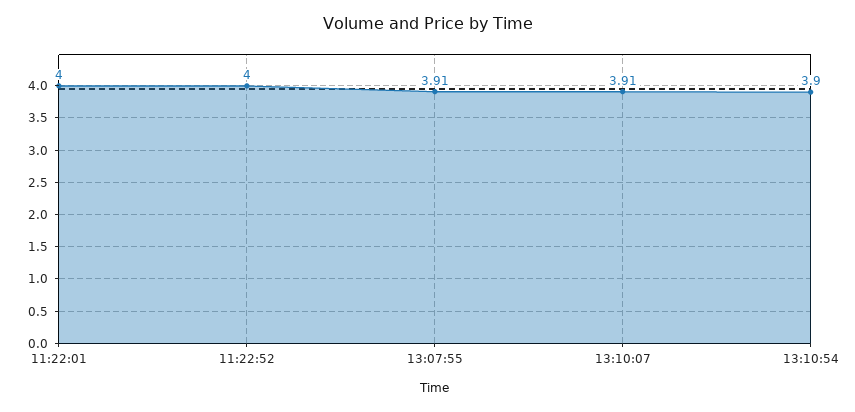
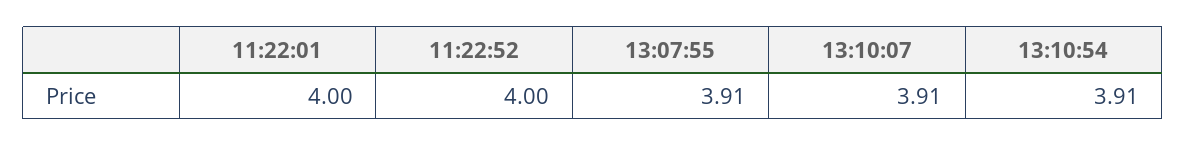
13:10:54: 3.9 -> 3.91

